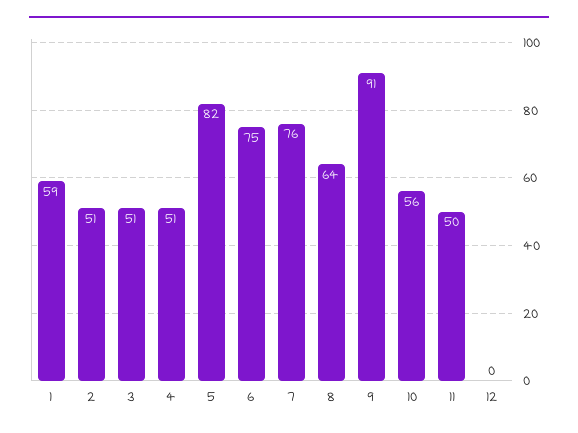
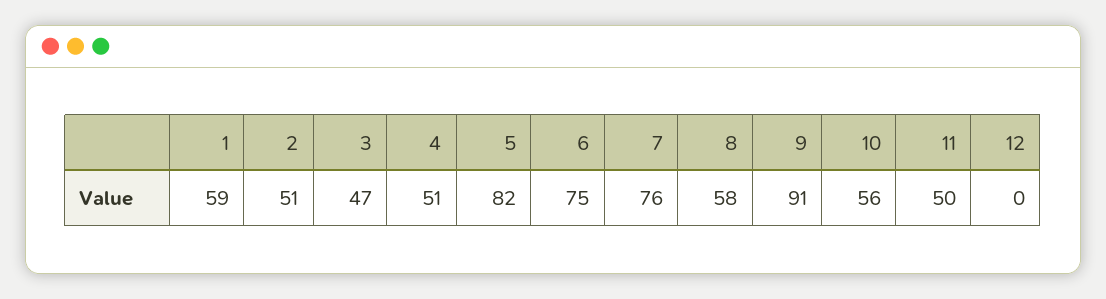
3: 51 -> 47
8: 64 -> 58

